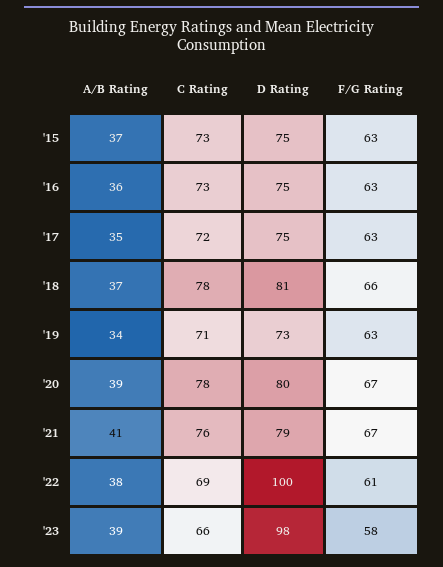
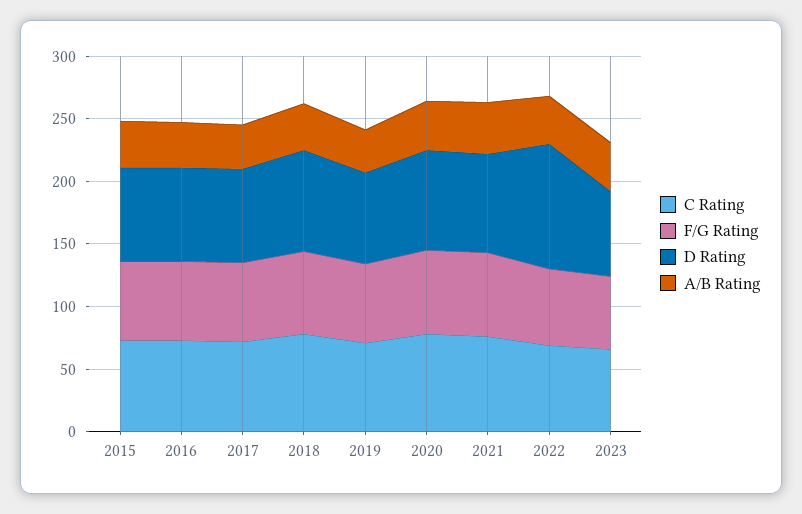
D Rating, '23: 98 -> 70

